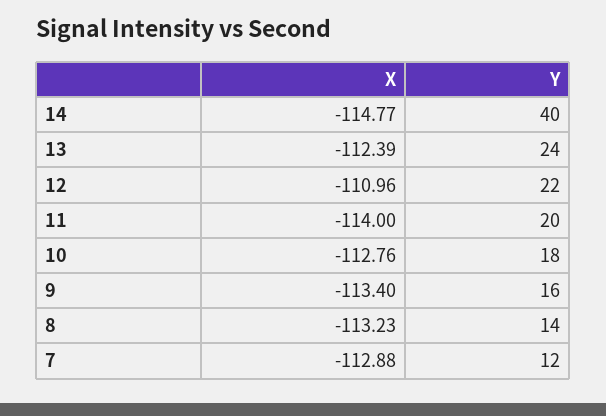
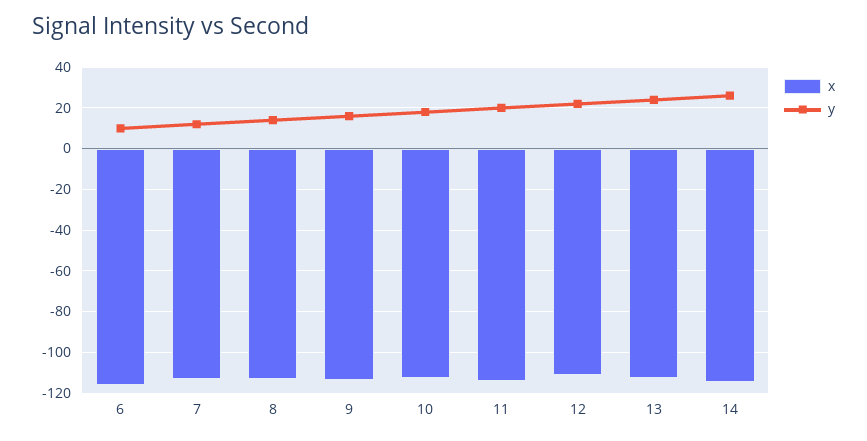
Y, 14: 40 -> 25
X, 6: none -> -115
Y, 6: none -> 10

